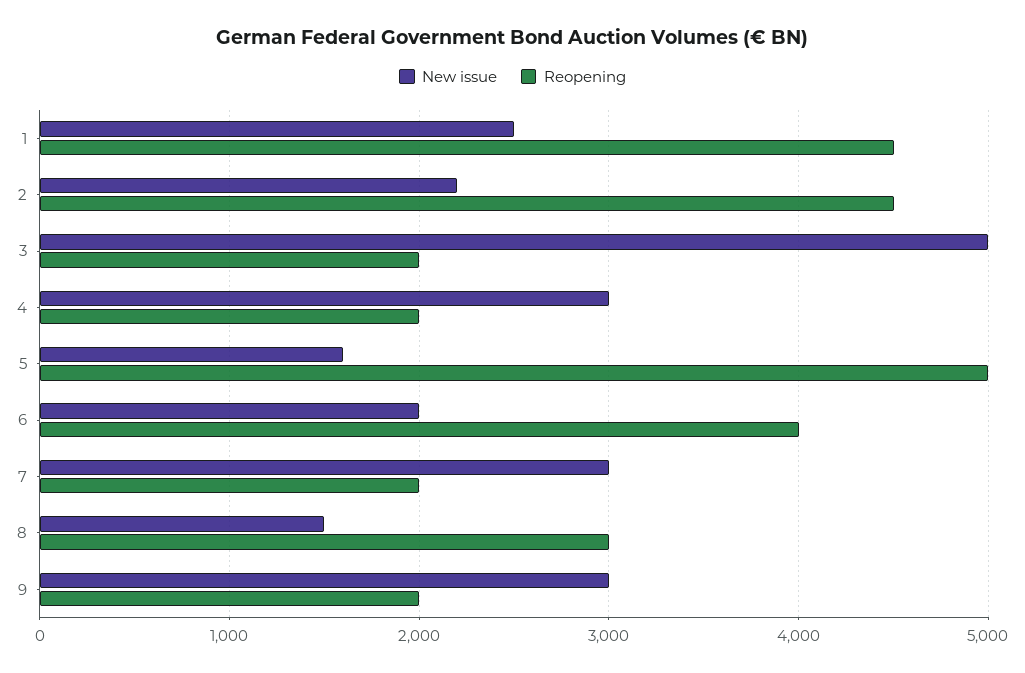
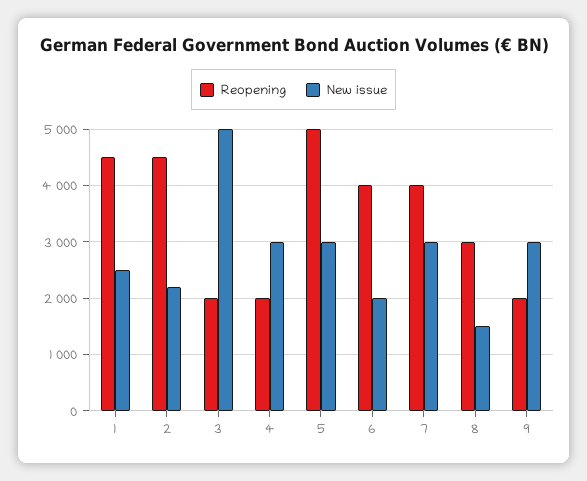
New issue, 5: 1600 -> 3000
Reopening, 7: 2000 -> 4000

